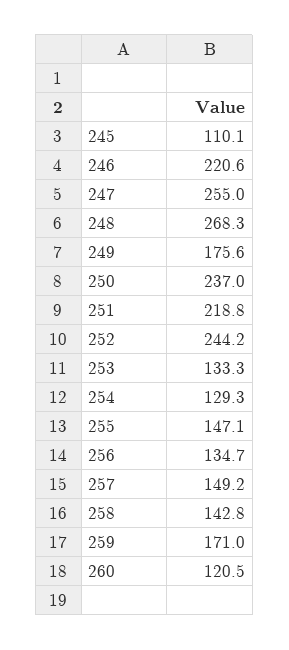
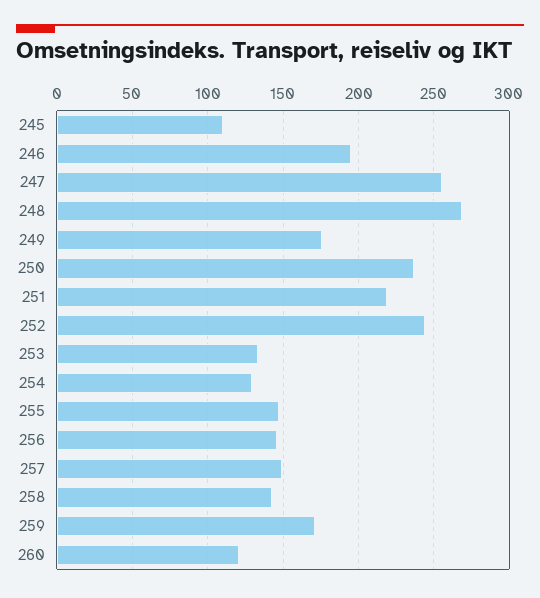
246: 220.6 -> 195
256: 134.7 -> 145

